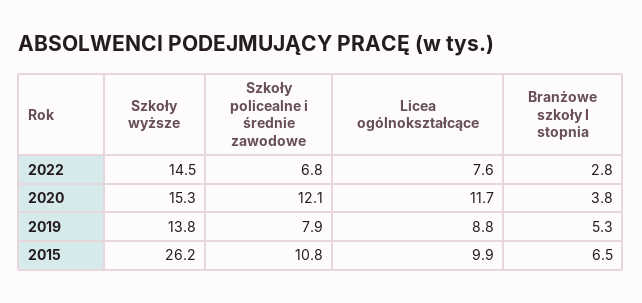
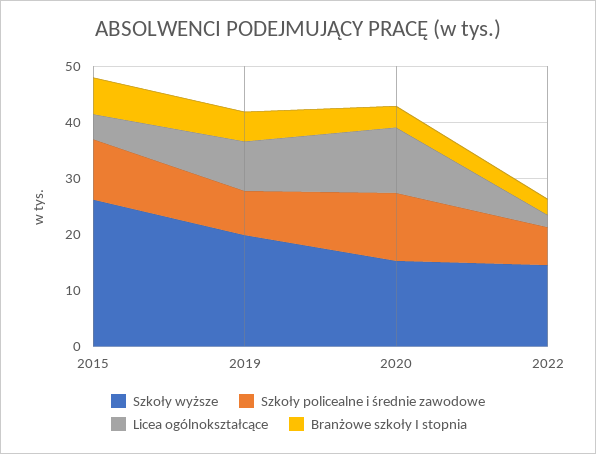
Licea ogólnokształcące, 2022: 7.6 -> 2
Szkoły wyższe, 2019: 13.8 -> 20
Licea ogólnokształcące, 2015: 9.9 -> 4

